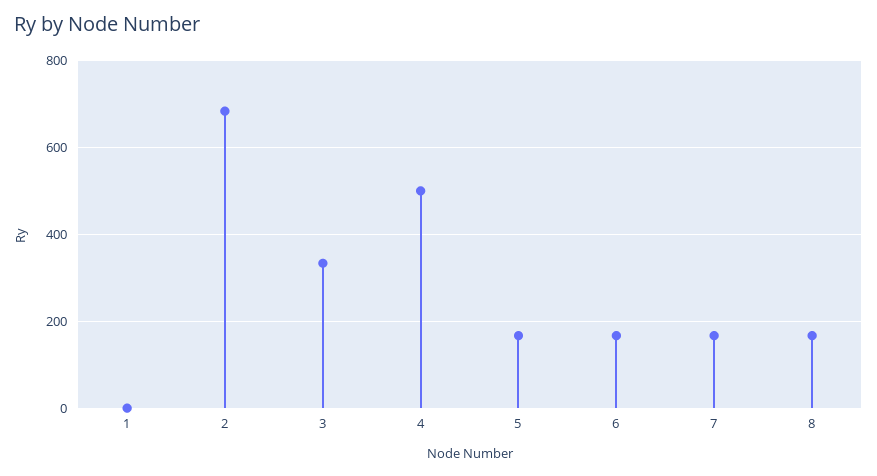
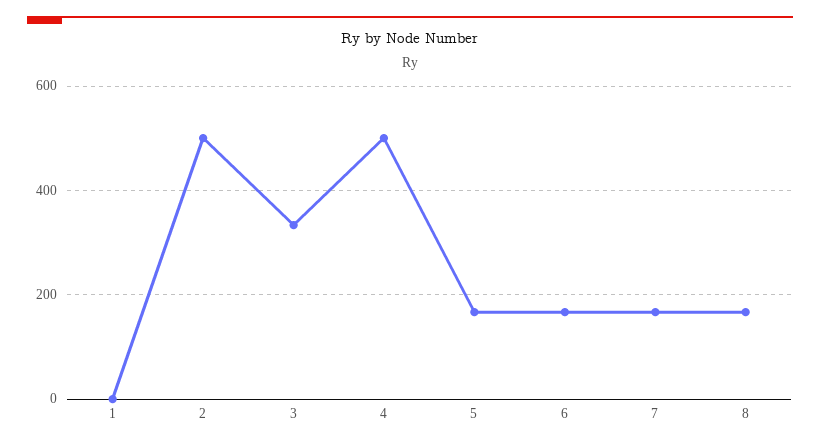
2: 680 -> 500

